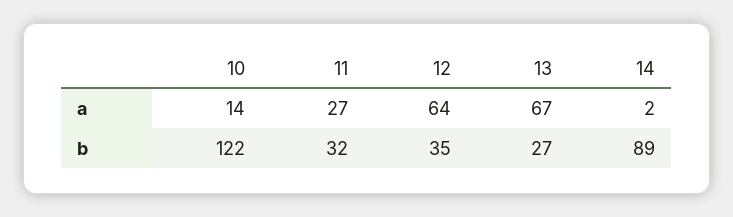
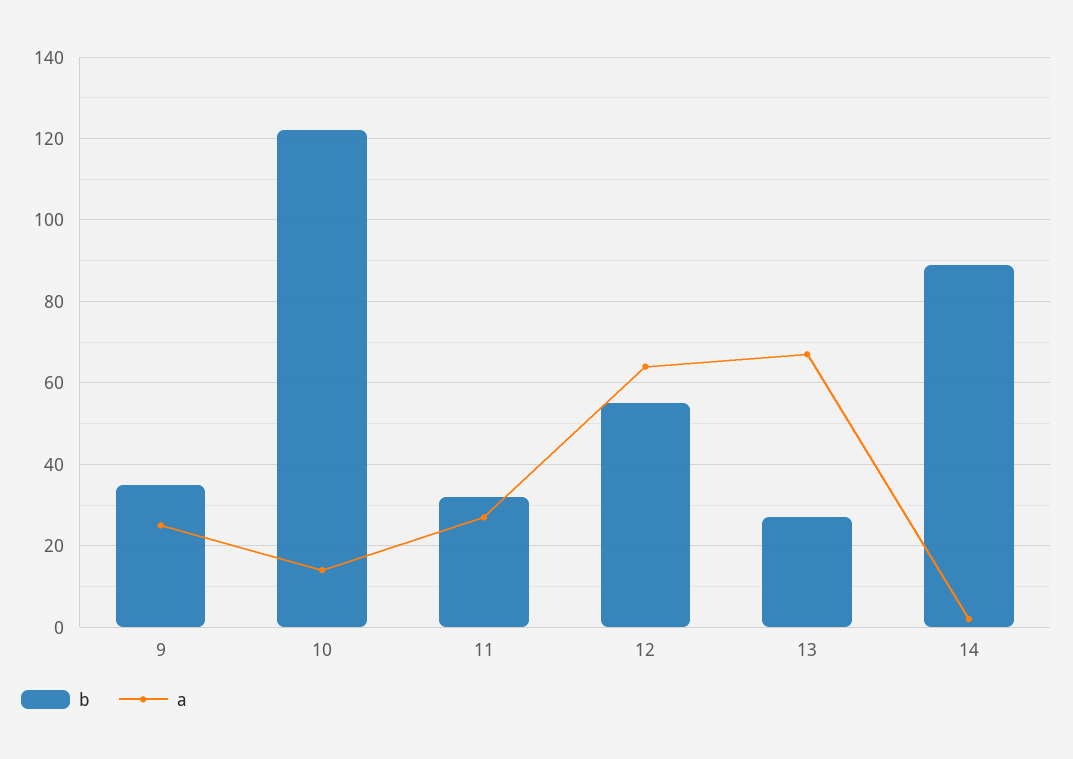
b, 12: 35 -> 55
b, 9: none -> 35
a, 9: none -> 25

